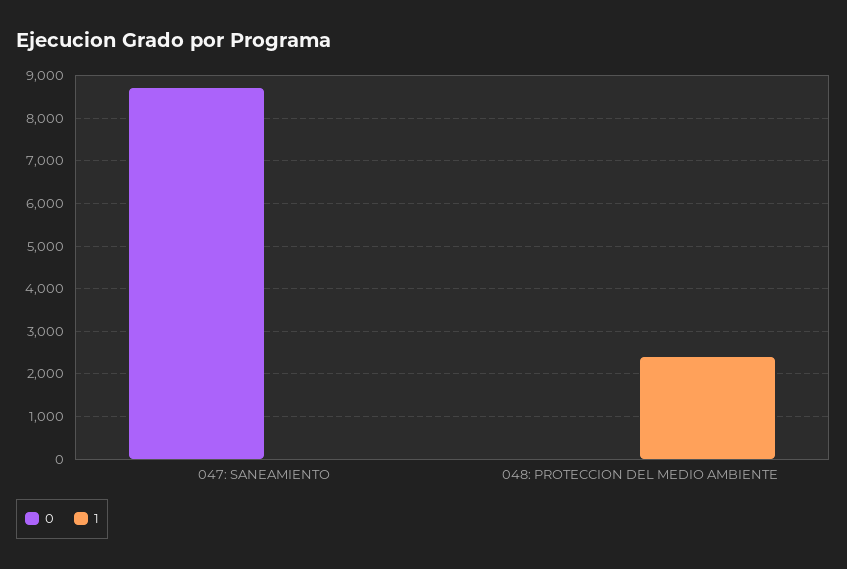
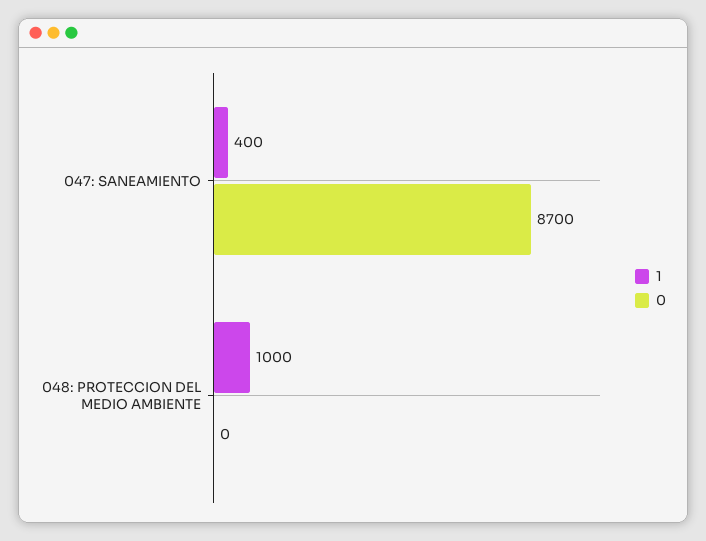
1, 047: SANEAMIENTO: 0 -> 400
1, 048: PROTECCION DEL MEDIO AMBIENTE: 2400 -> 1000

